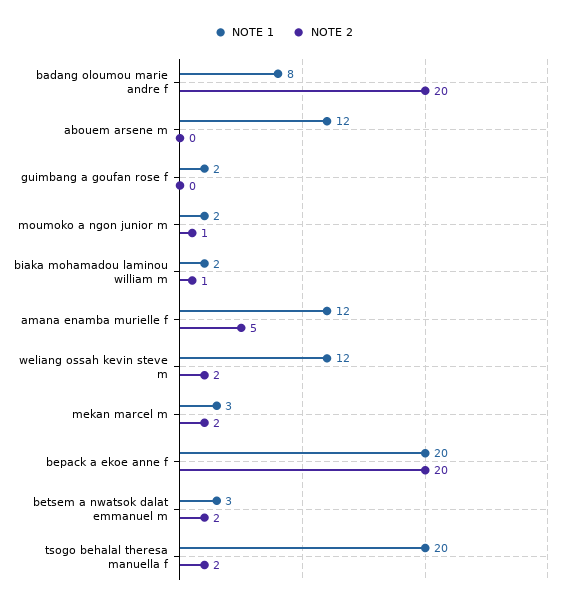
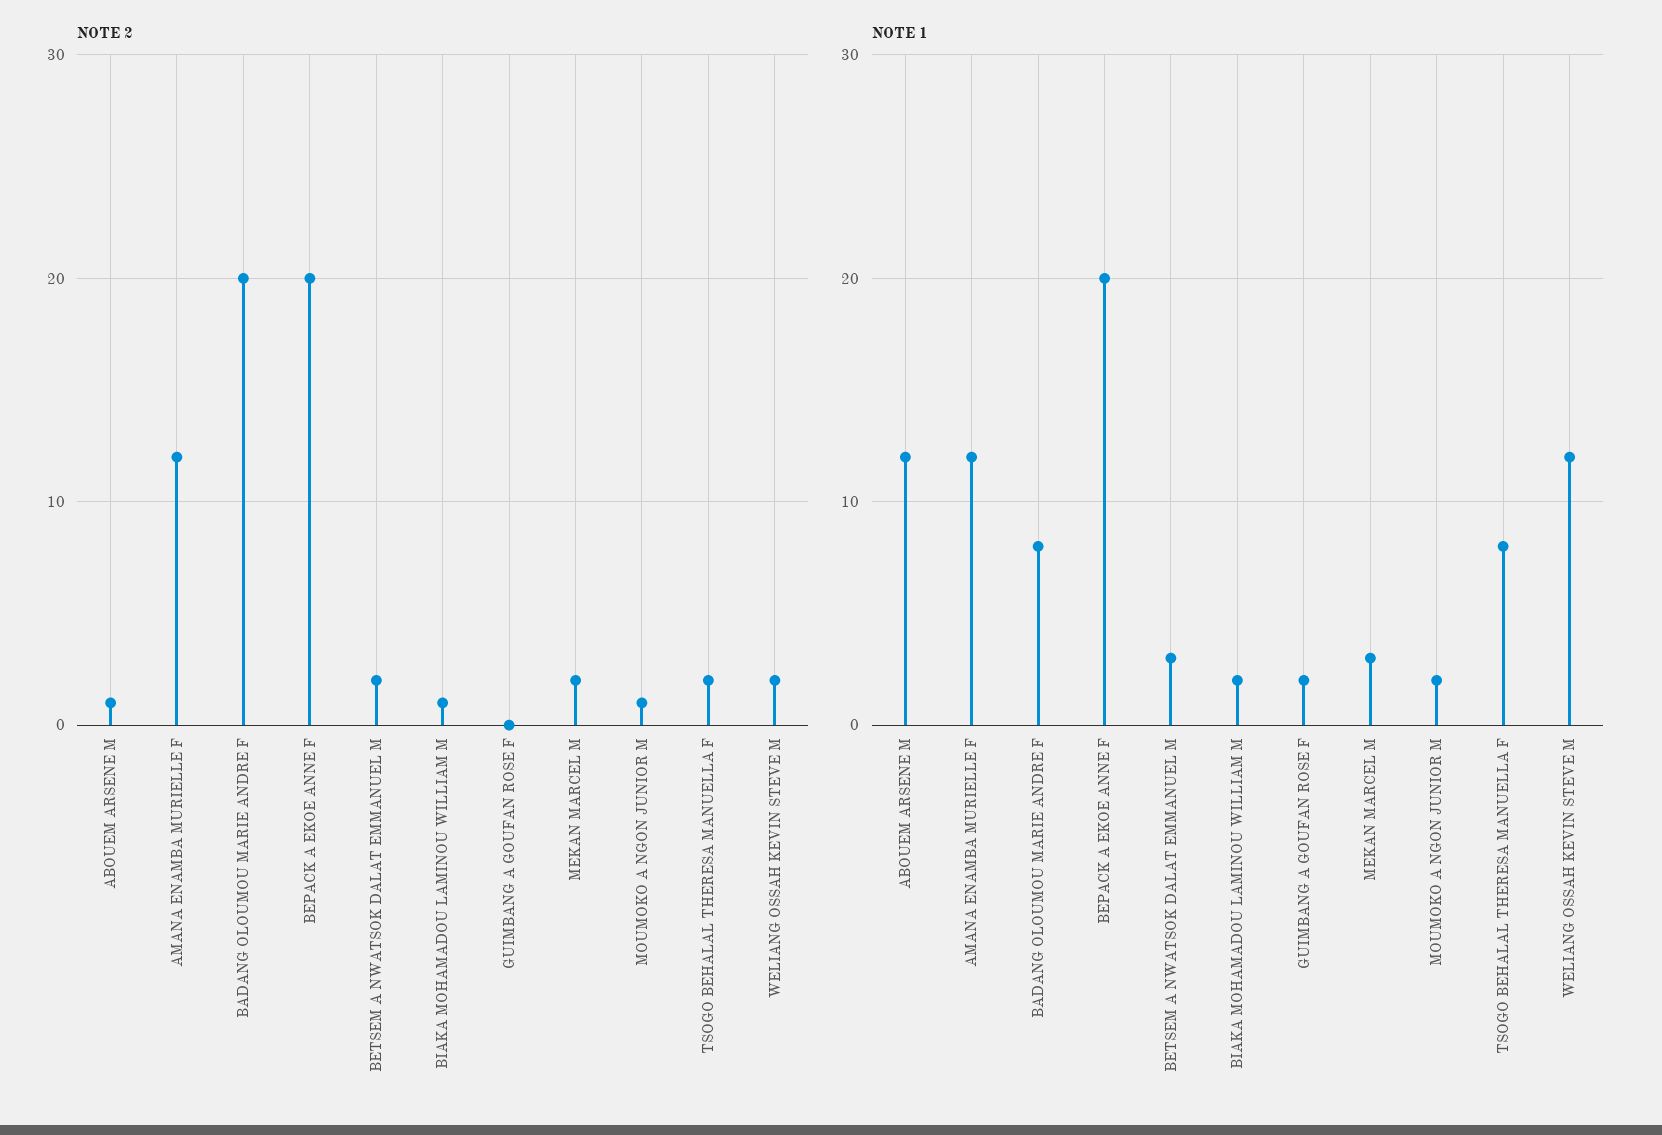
NOTE 2, abouem arsene m: 0 -> 1
NOTE 2, amana enamba murielle f: 5 -> 12
NOTE 1, tsogo behalal theresa manuella f: 20 -> 8

